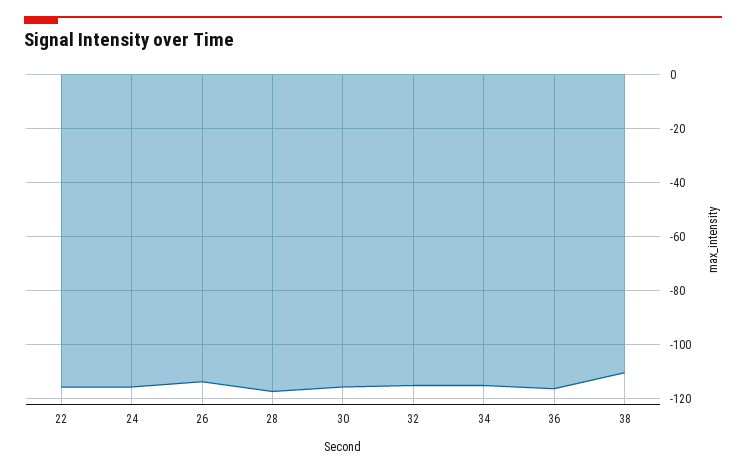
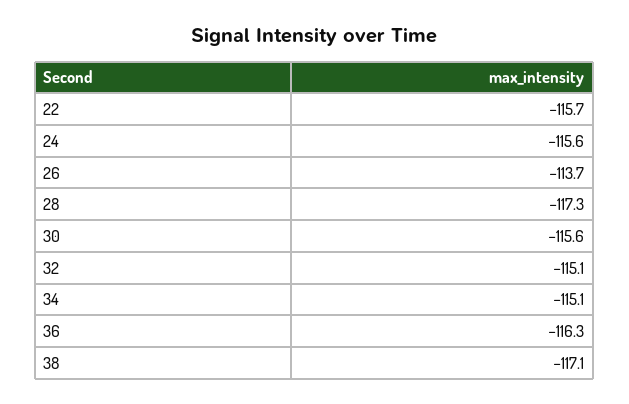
38: -110 -> -117.1

